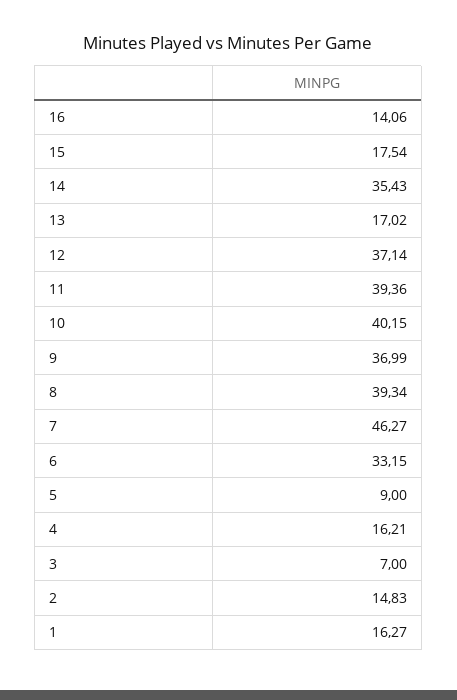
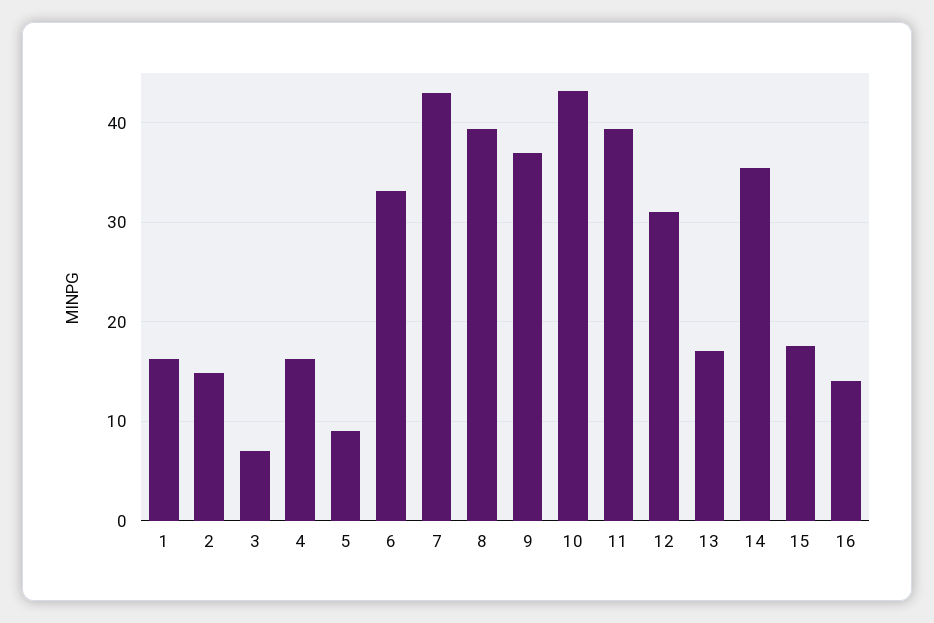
12: 37.14 -> 31
10: 40.15 -> 43
7: 46.27 -> 43

